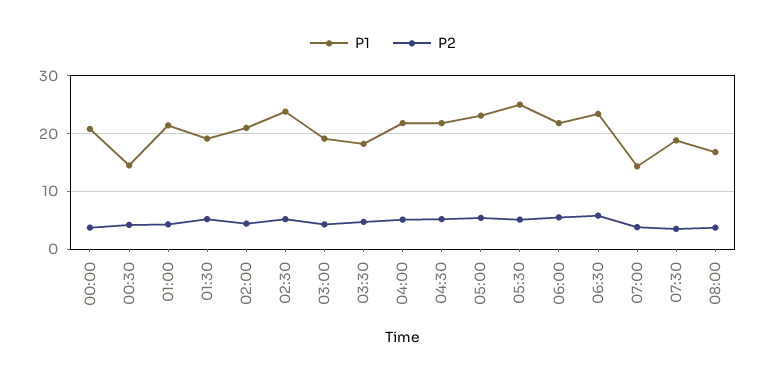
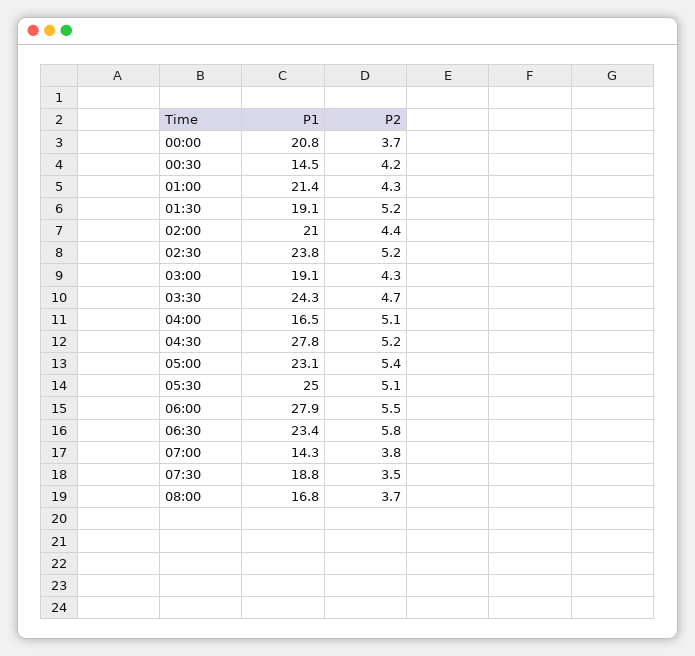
P1, 03:30: 18 -> 24.3
P1, 04:00: 22 -> 16.5
P1, 04:30: 22 -> 27.8
P1, 06:00: 22 -> 27.9

